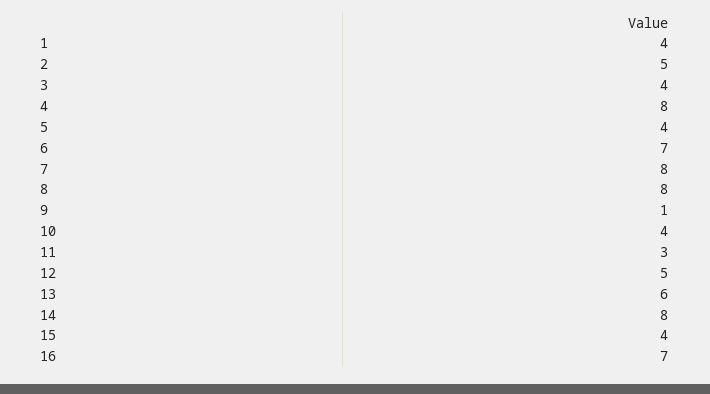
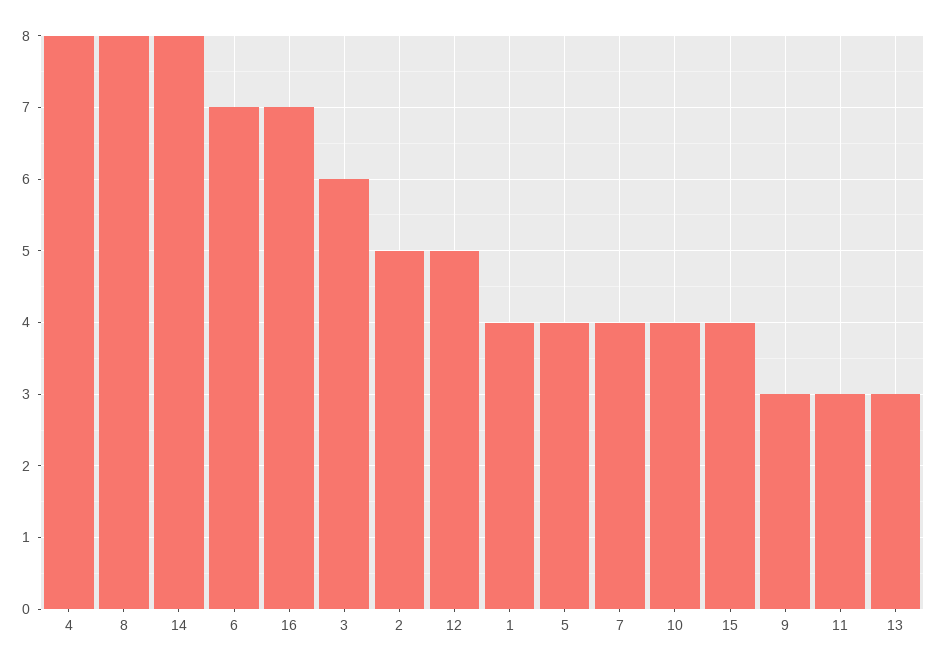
3: 4 -> 6
7: 8 -> 4
9: 1 -> 3
13: 6 -> 3

